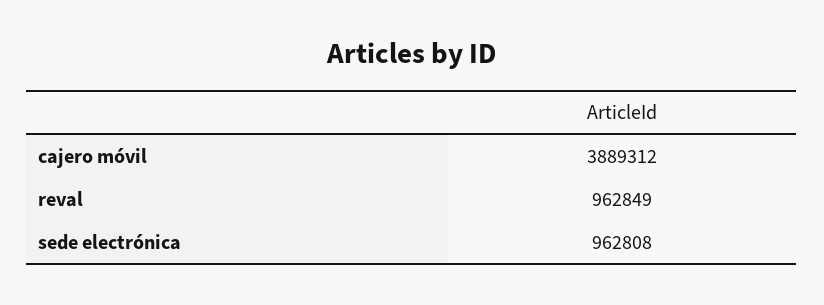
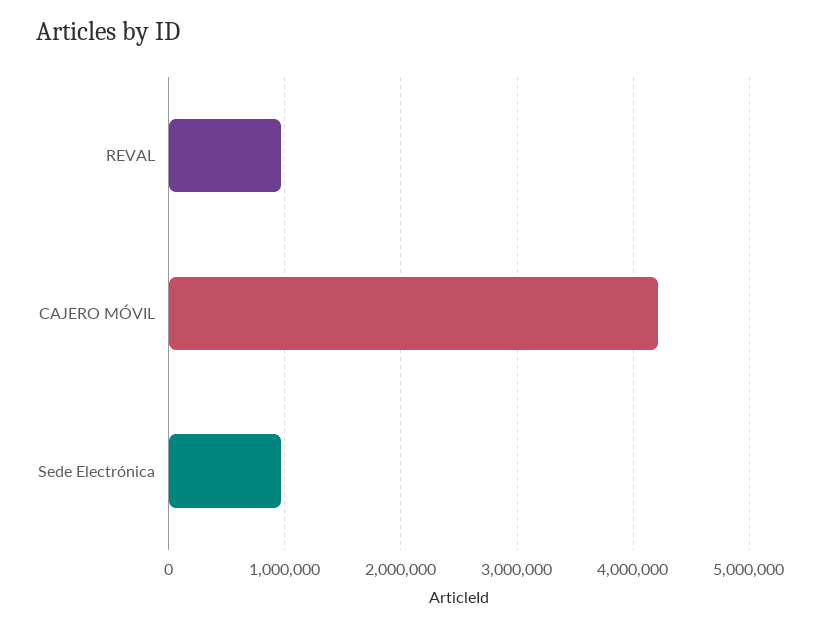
cajero móvil: 3889312 -> 4200000

